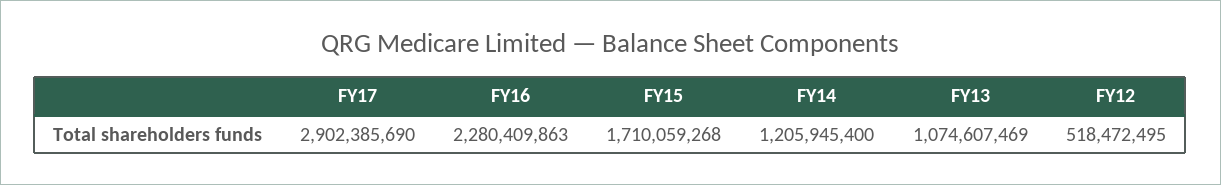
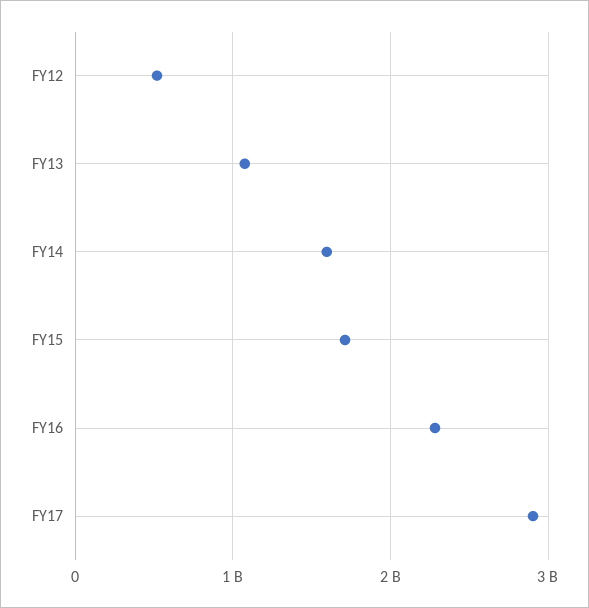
FY14: 1205945400 -> 1600000000

